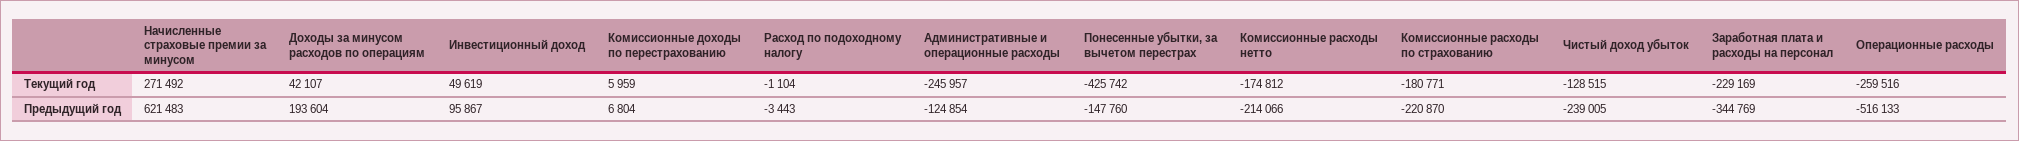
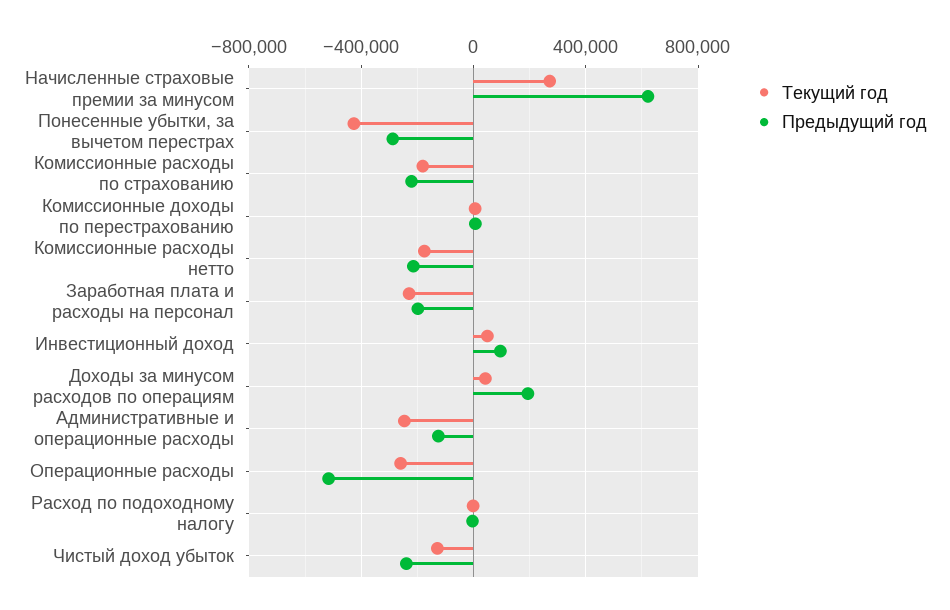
Предыдущий год, Понесенные убытки, за вычетом перестрах: -147760 -> -300000
Предыдущий год, Заработная плата и расходы на персонал: -344769 -> -200000

